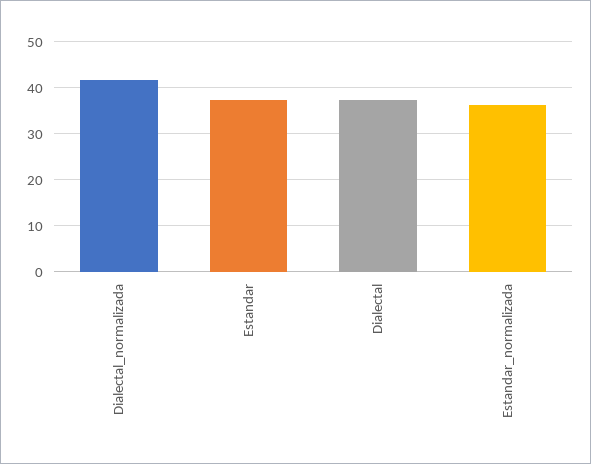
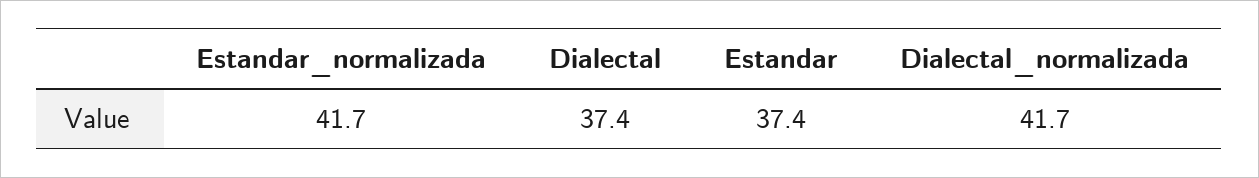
Estandar_normalizada: 36 -> 41.7

